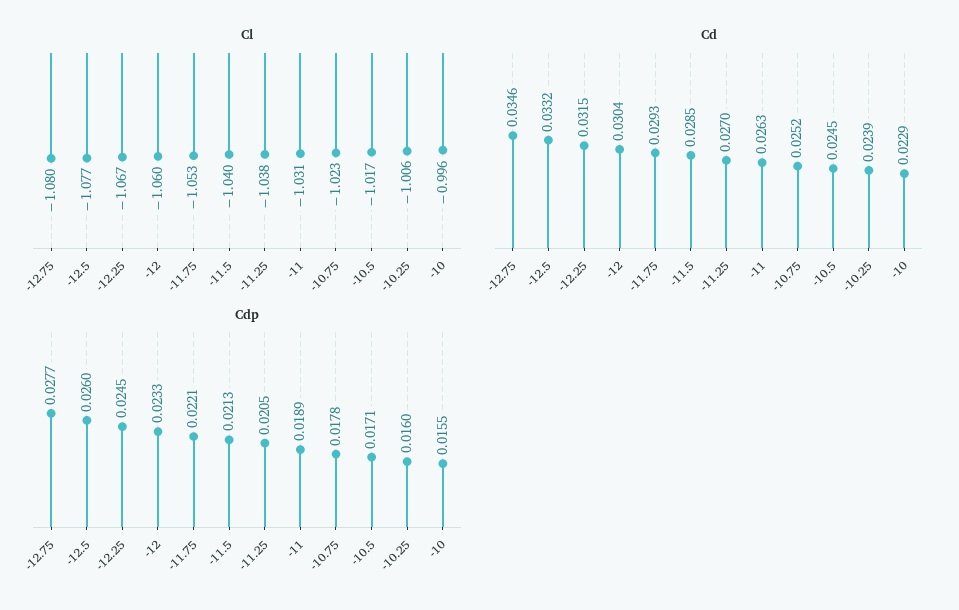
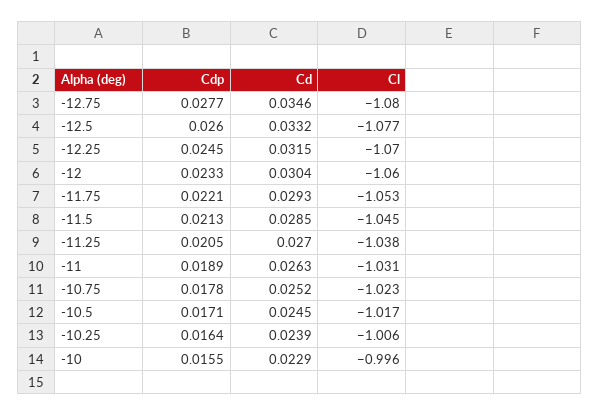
Cl, -12.25: -1.067 -> -1.07
Cl, -11.5: -1.04 -> -1.045
Cdp, -10.25: 0.016 -> 0.0164

